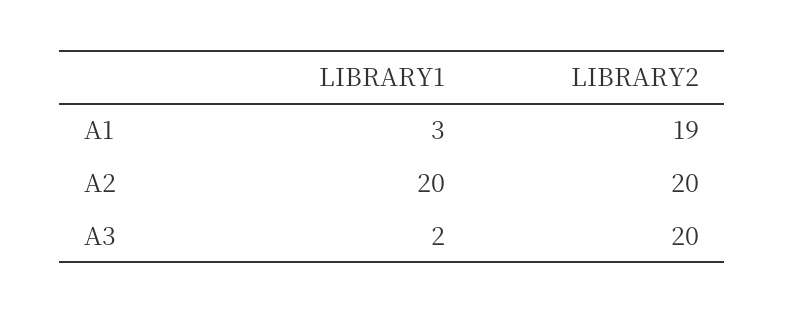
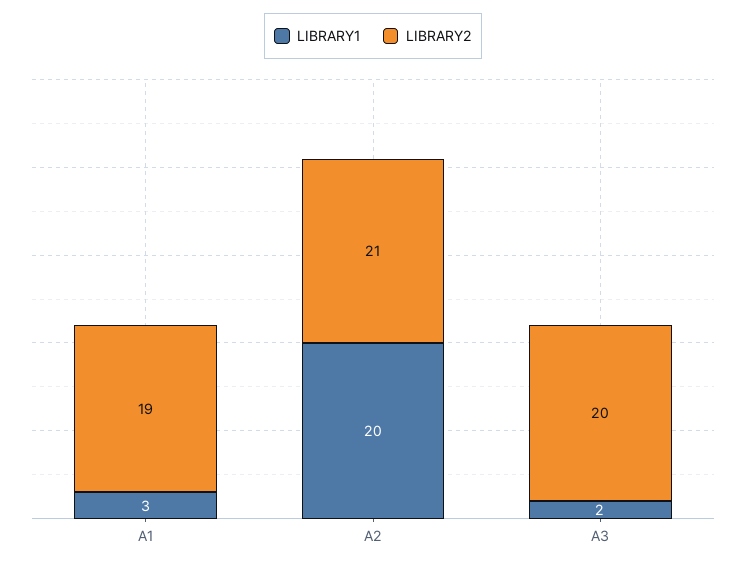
LIBRARY2, A2: 20 -> 21

